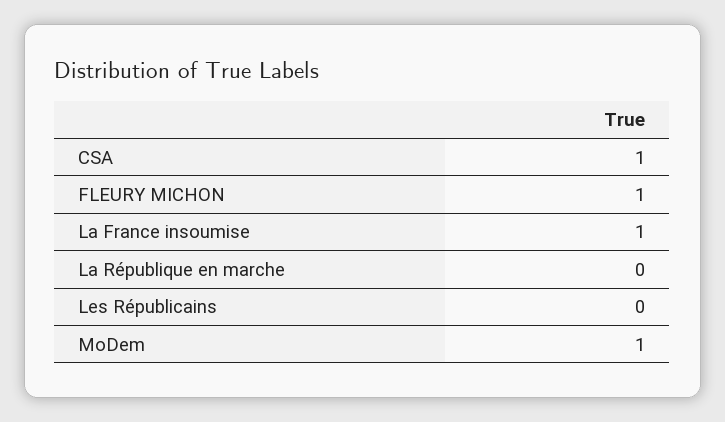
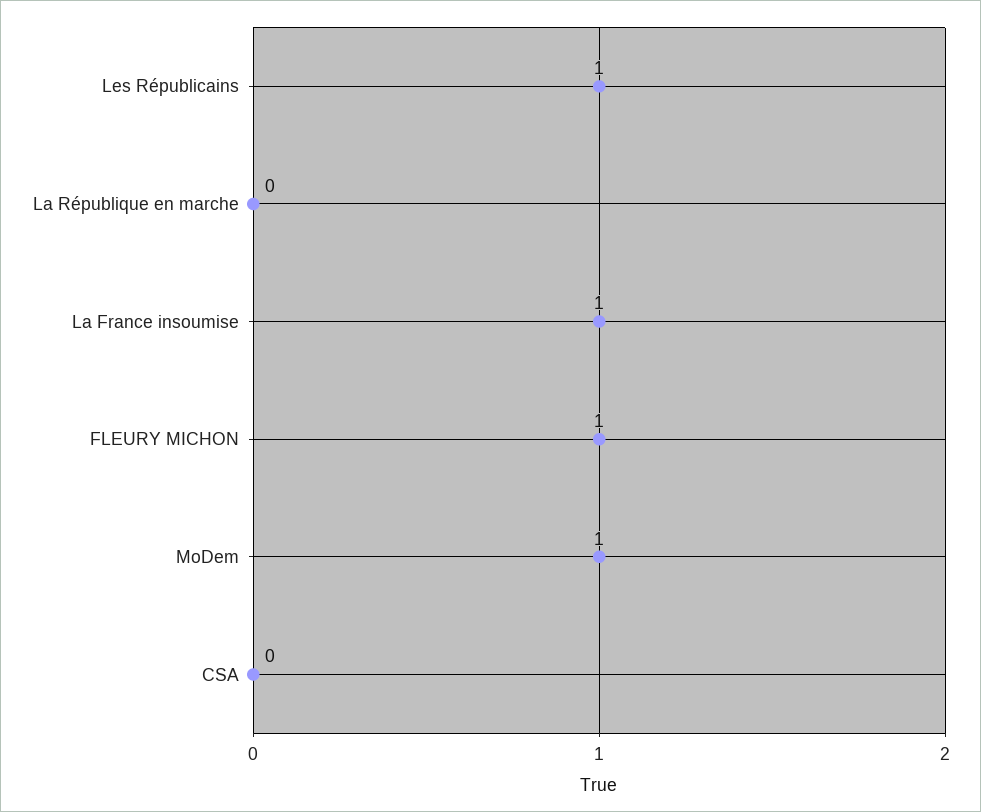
CSA: 1 -> 0
Les Républicains: 0 -> 1

